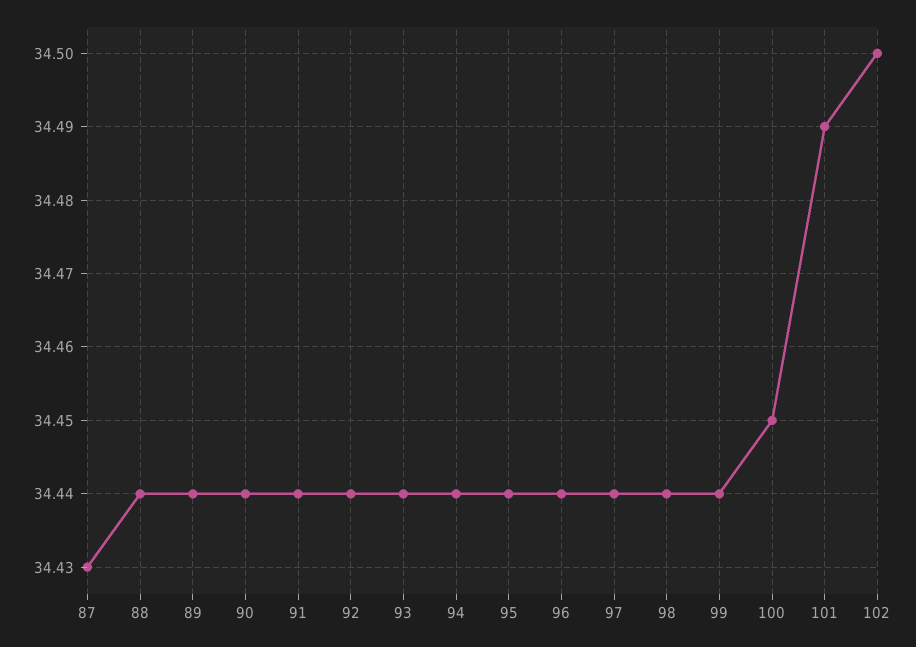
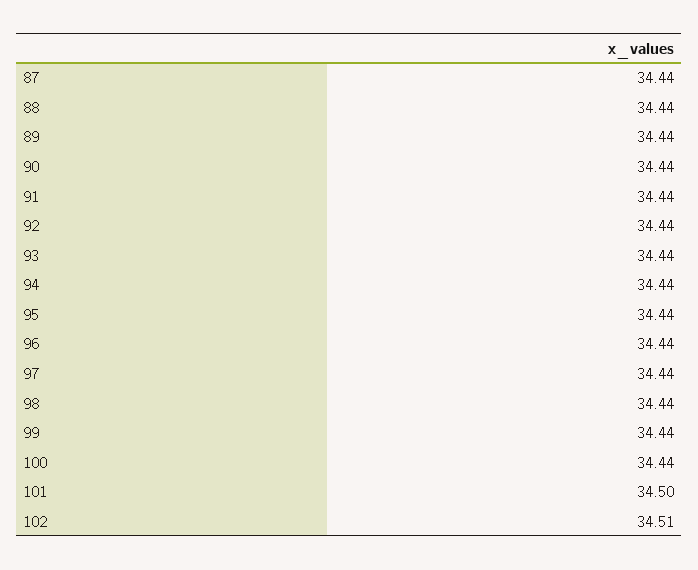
87: 34.43 -> 34.44
100: 34.45 -> 34.44
101: 34.49 -> 34.5
102: 34.5 -> 34.51

